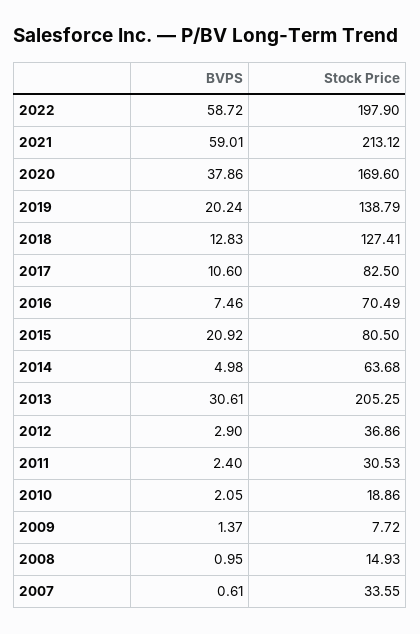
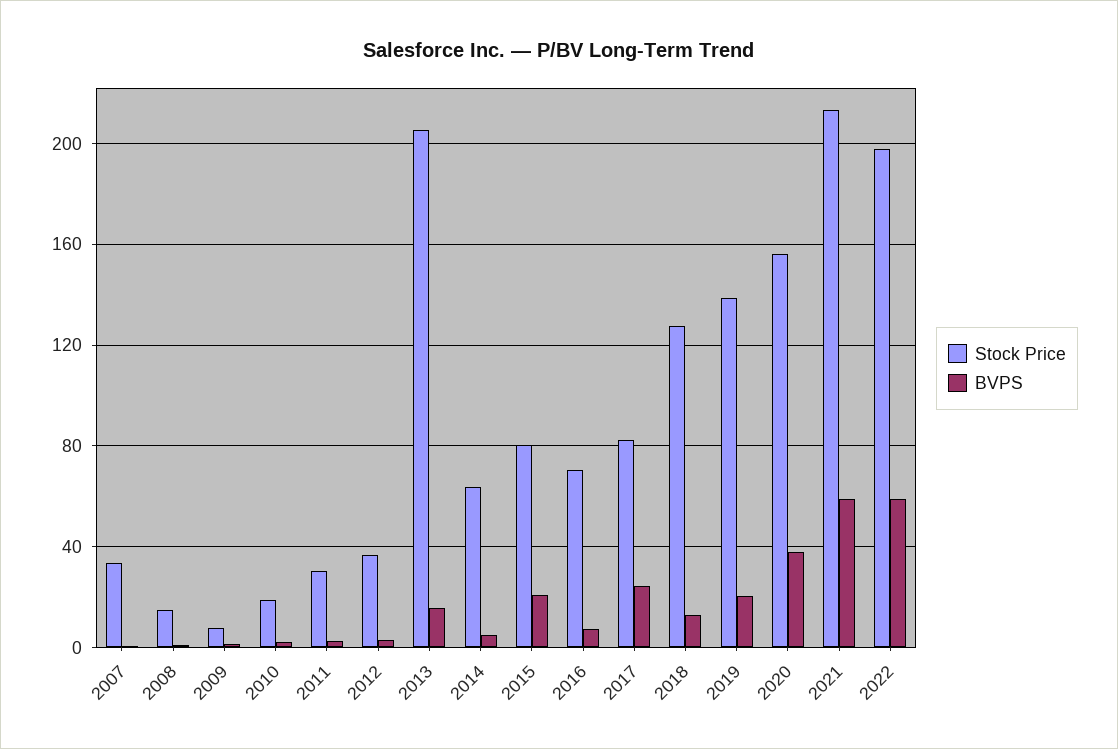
Stock Price, 2020: 169.6 -> 155
BVPS, 2017: 10.6 -> 25
BVPS, 2013: 30.61 -> 15

